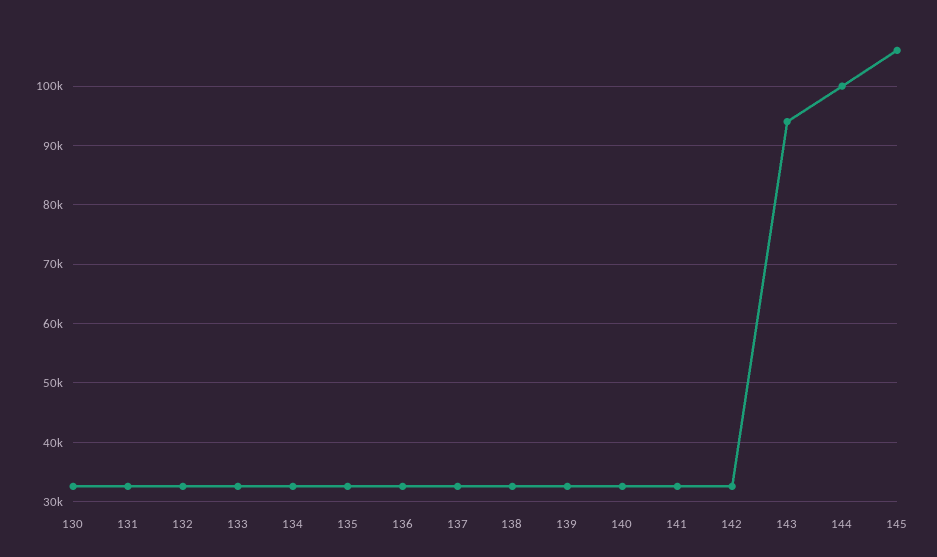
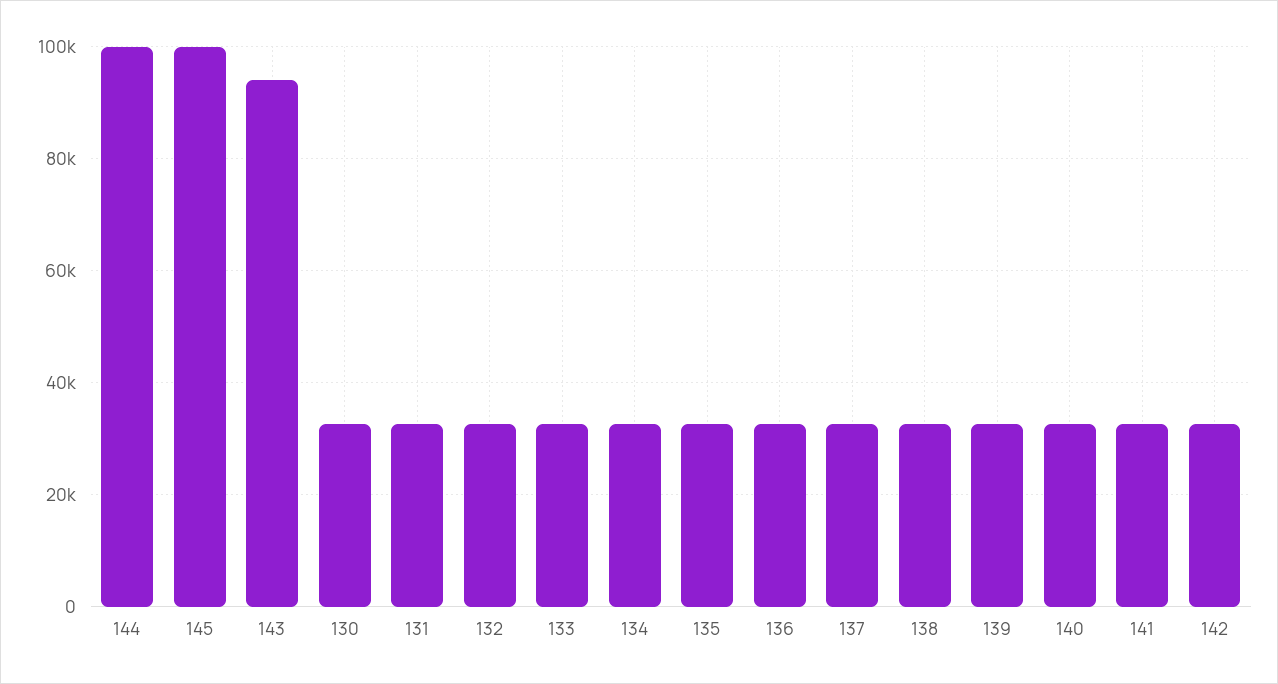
145: 106000 -> 100000

